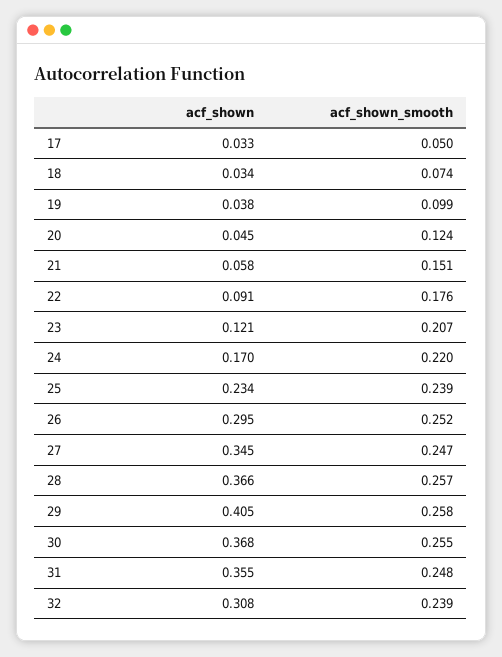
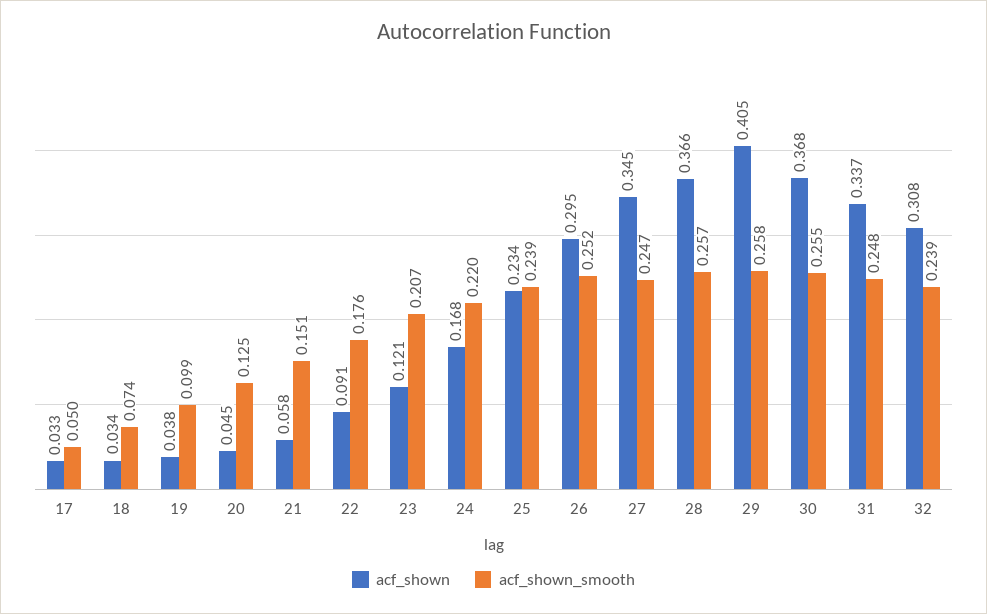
acf_shown_smooth, 20: 0.124 -> 0.125
acf_shown, 24: 0.17 -> 0.168
acf_shown, 31: 0.355 -> 0.337

